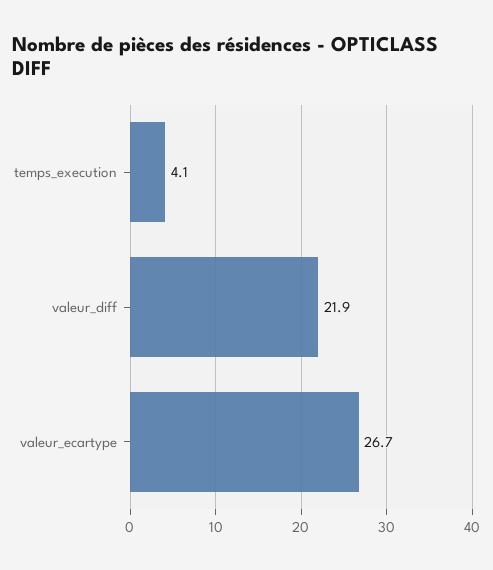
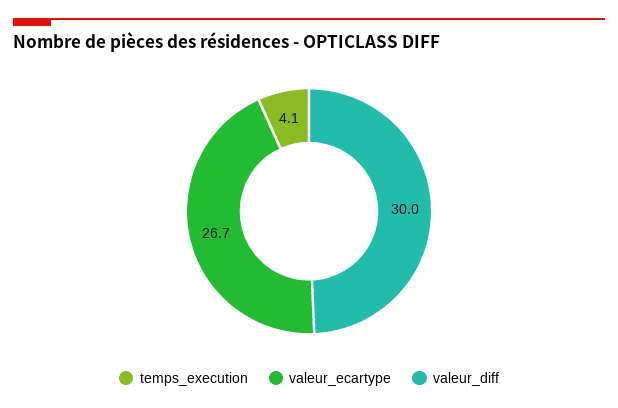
valeur_diff: 21.9 -> 30

